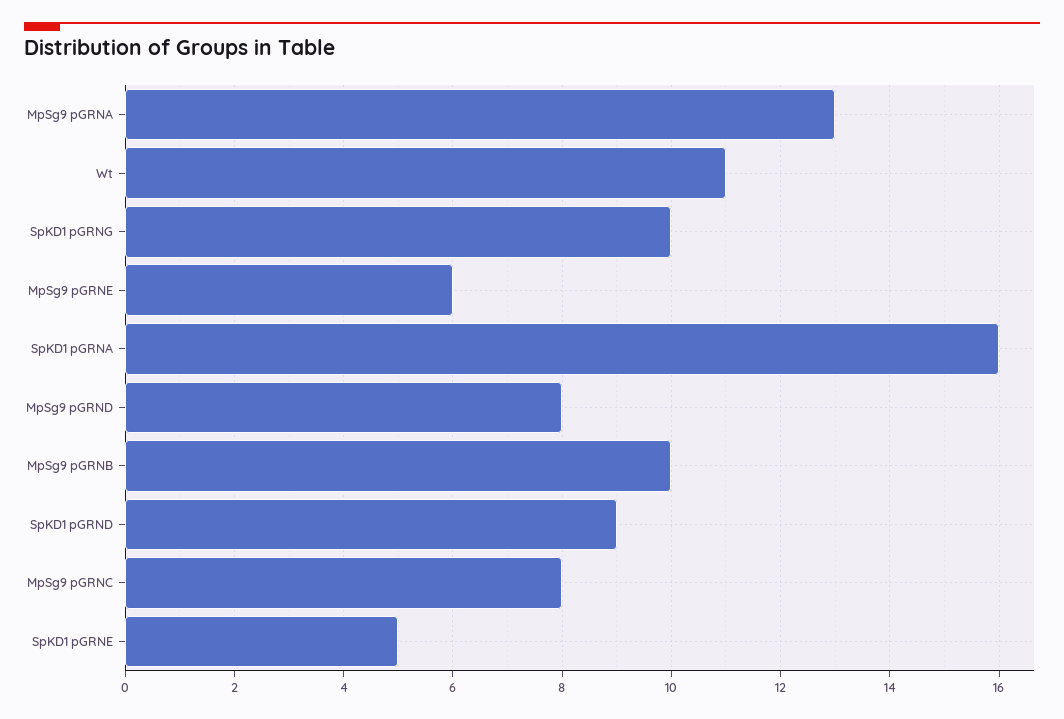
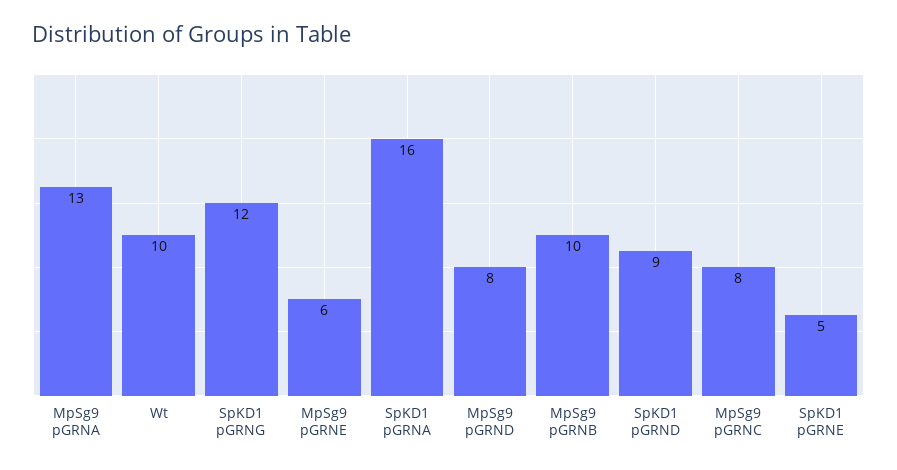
Wt: 11 -> 10
SpKD1 pGRNG: 10 -> 12

